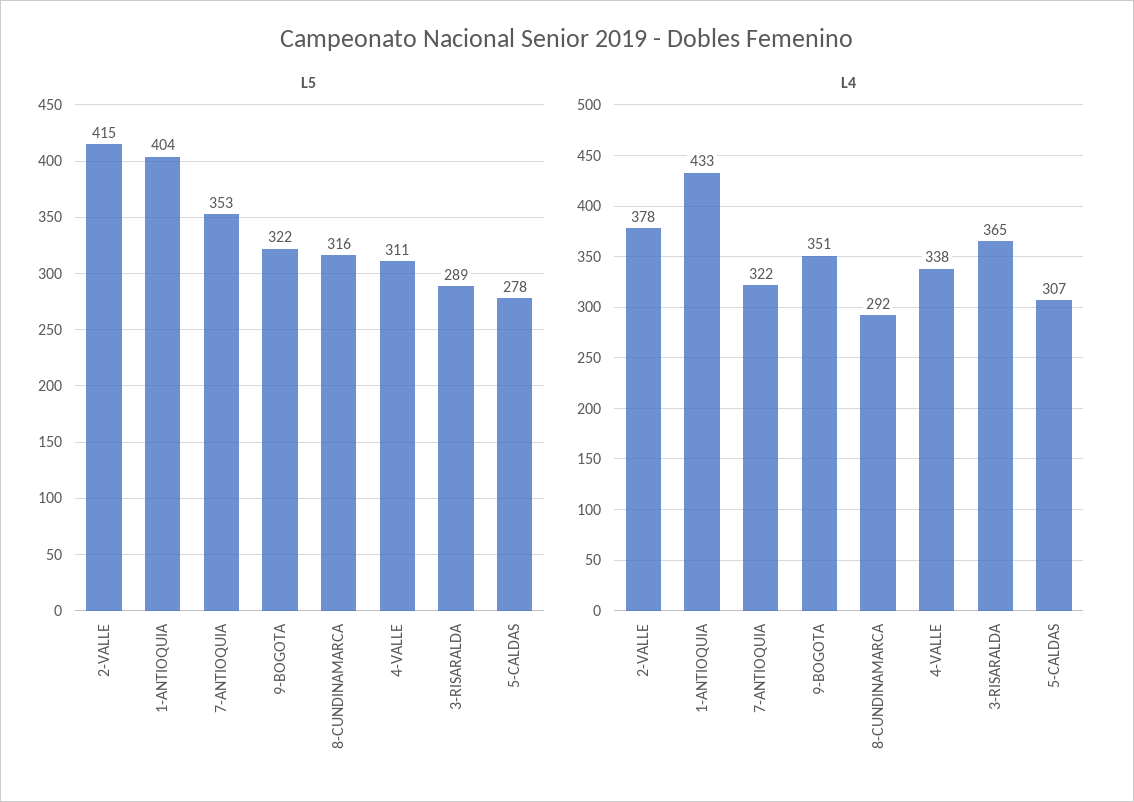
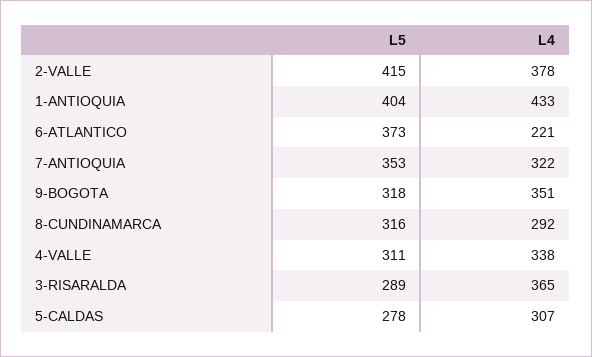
L5, 9-BOGOTA: 322 -> 318
L5, 6-ATLANTICO: none -> 373
L4, 6-ATLANTICO: none -> 221

